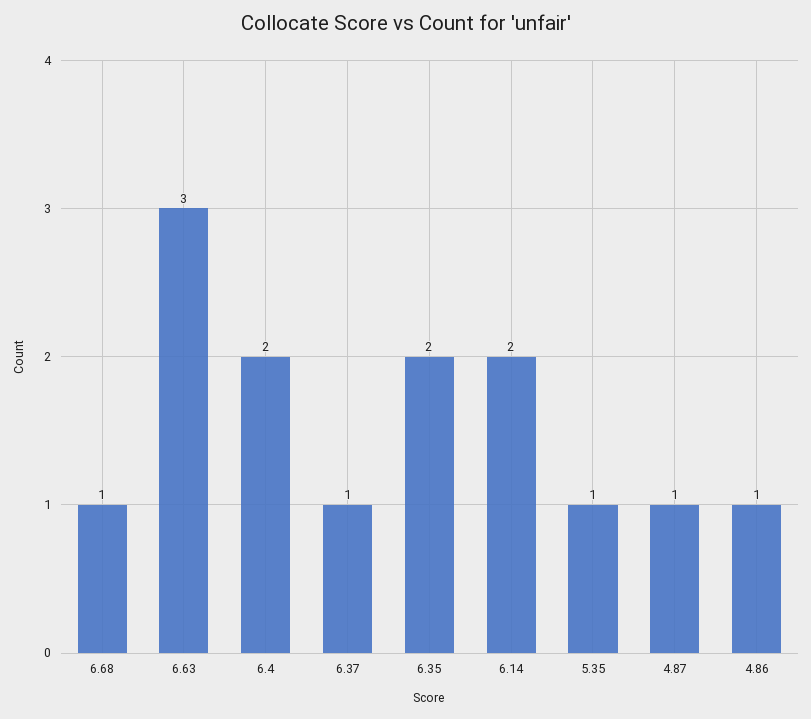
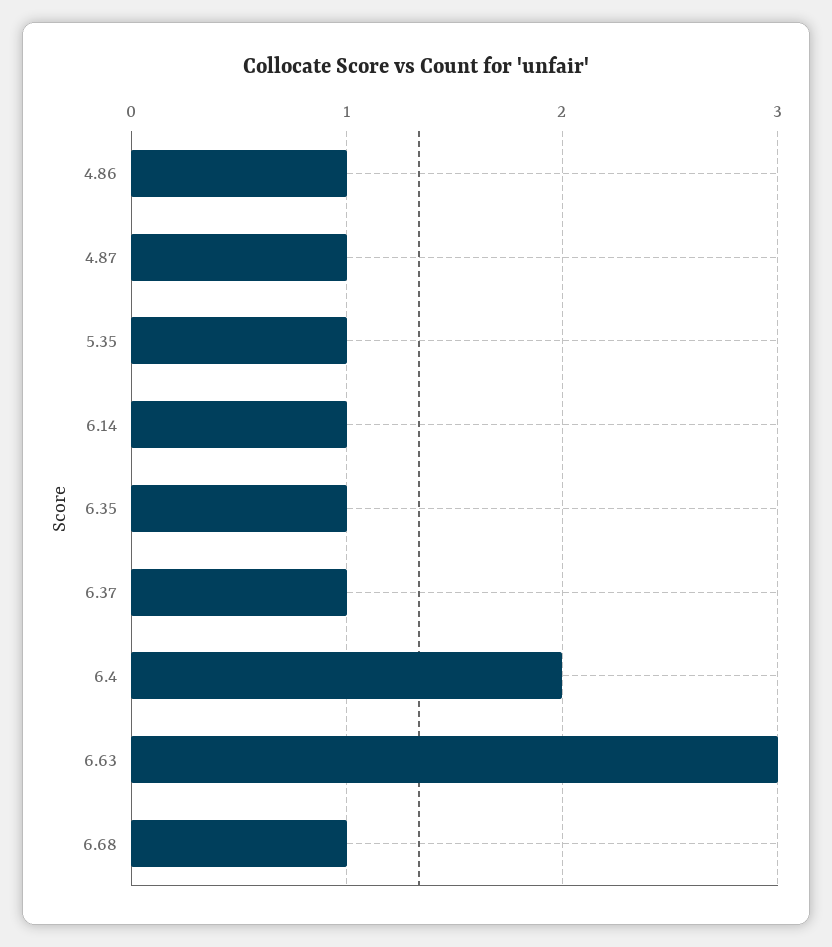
6.35: 2 -> 1
6.14: 2 -> 1

